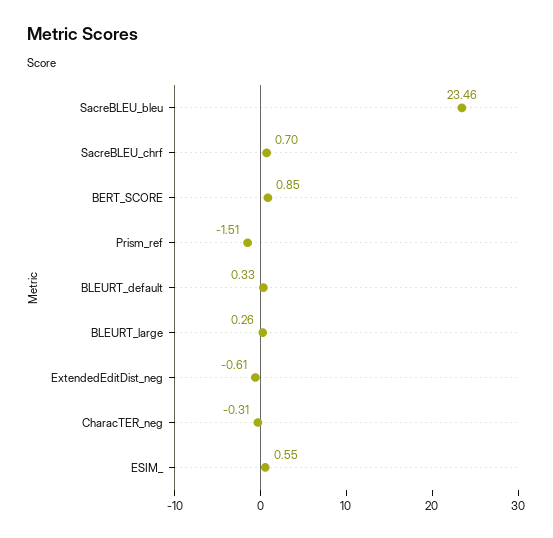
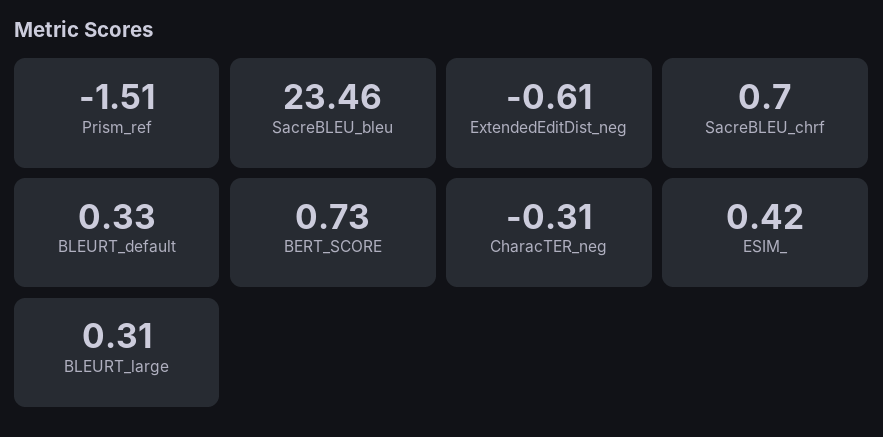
BERT_SCORE: 0.85 -> 0.73
BLEURT_large: 0.26 -> 0.31
ESIM_: 0.55 -> 0.42

